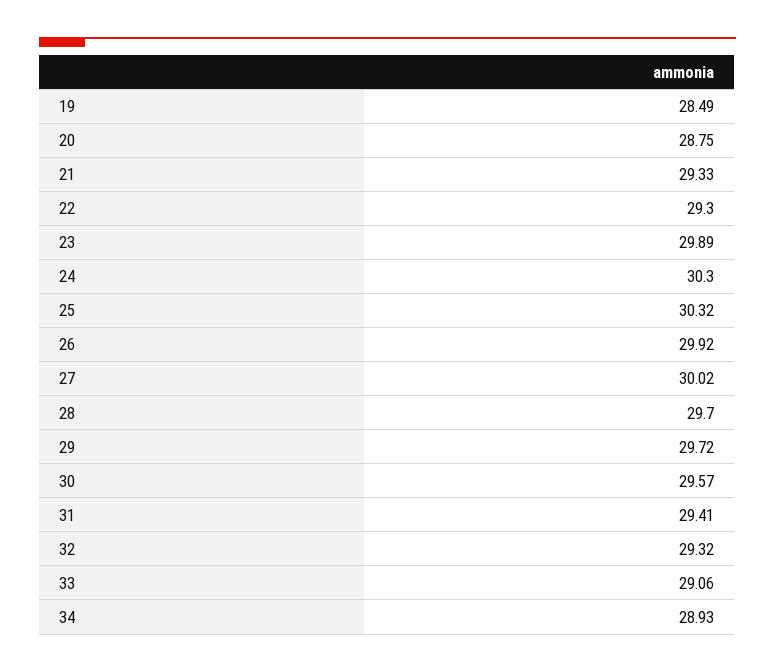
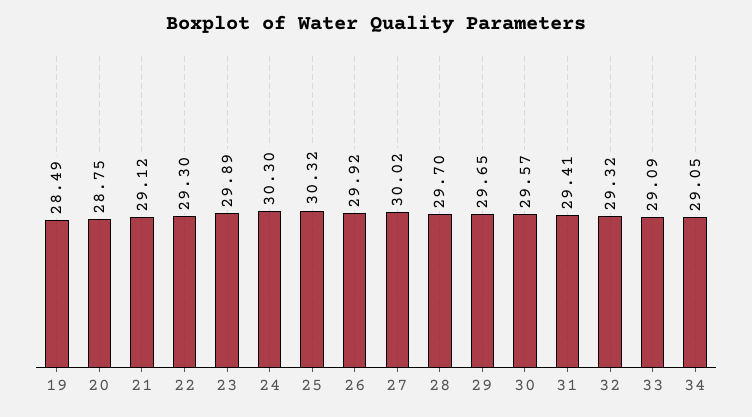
21: 29.33 -> 29.12
29: 29.72 -> 29.65
33: 29.06 -> 29.09
34: 28.93 -> 29.05

